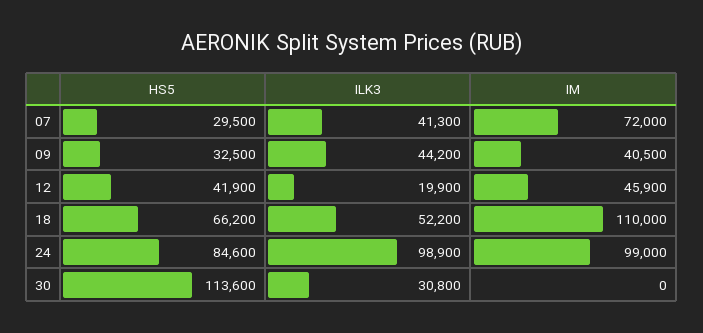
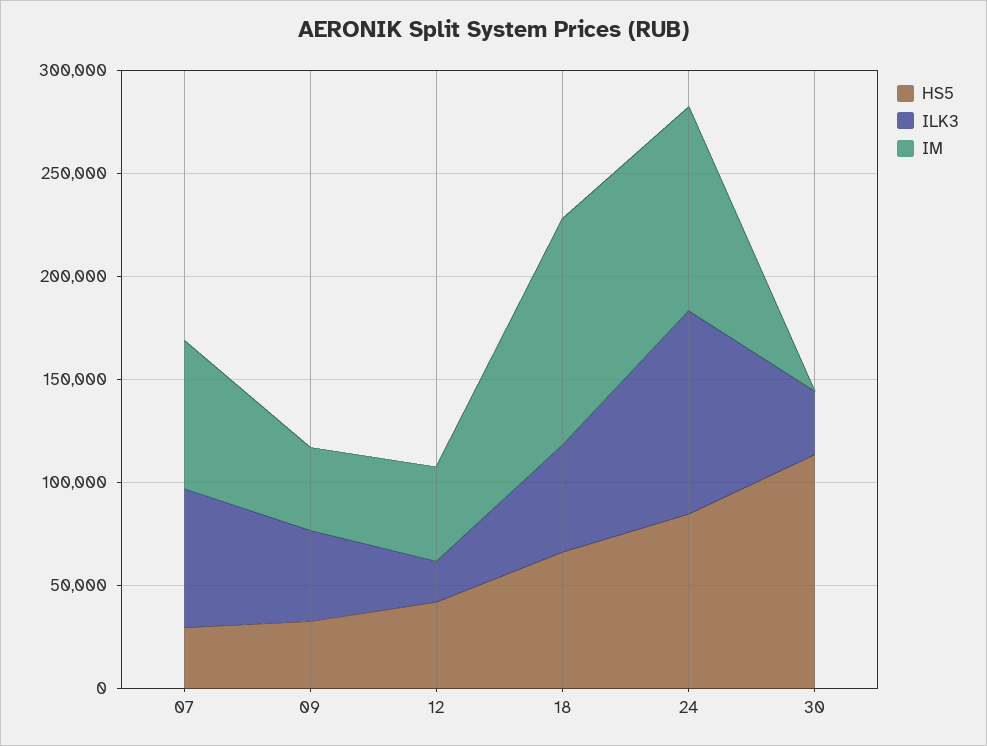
ILK3, 07: 41300 -> 70000

